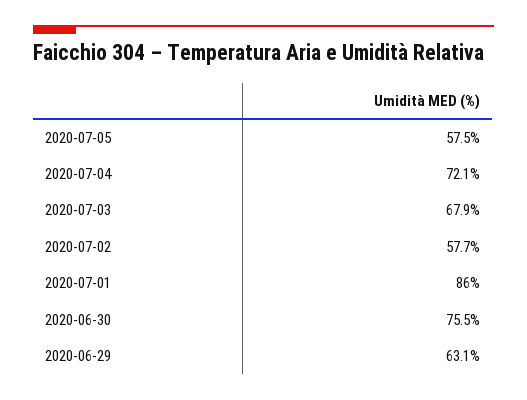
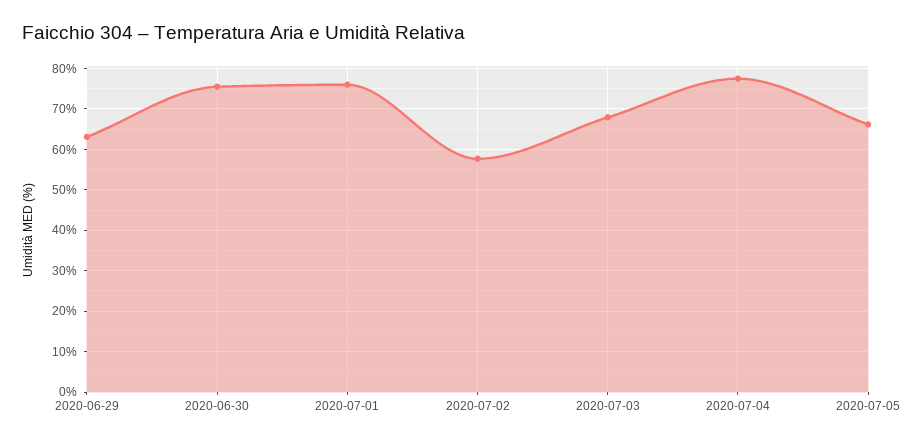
2020-07-05: 57.5 -> 66
2020-07-04: 72.1 -> 78
2020-07-01: 86 -> 76

